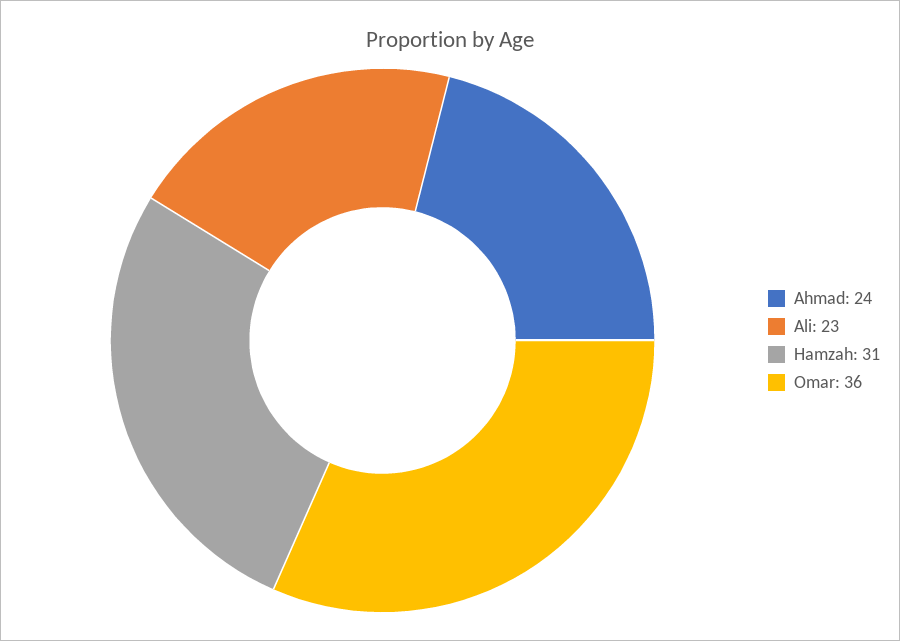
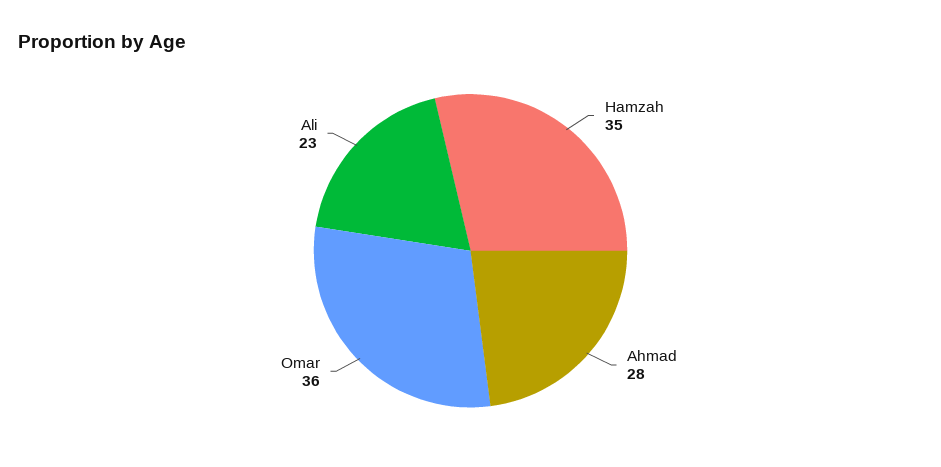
Ahmad: 24 -> 28
Hamzah: 31 -> 35

